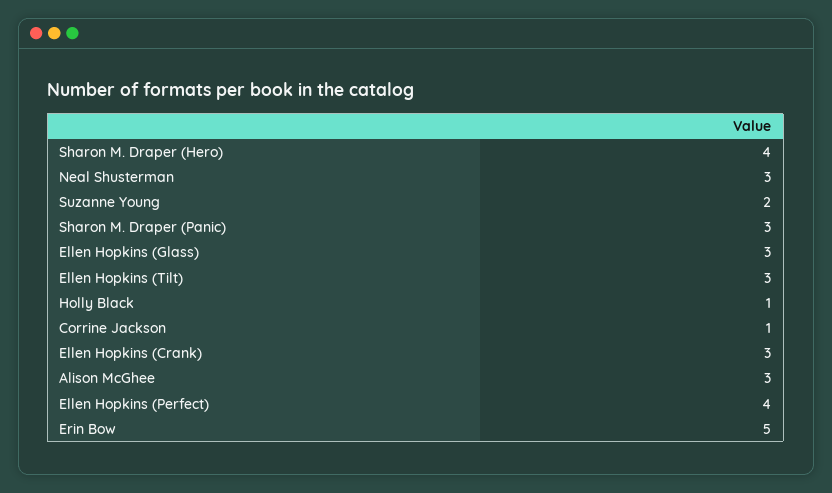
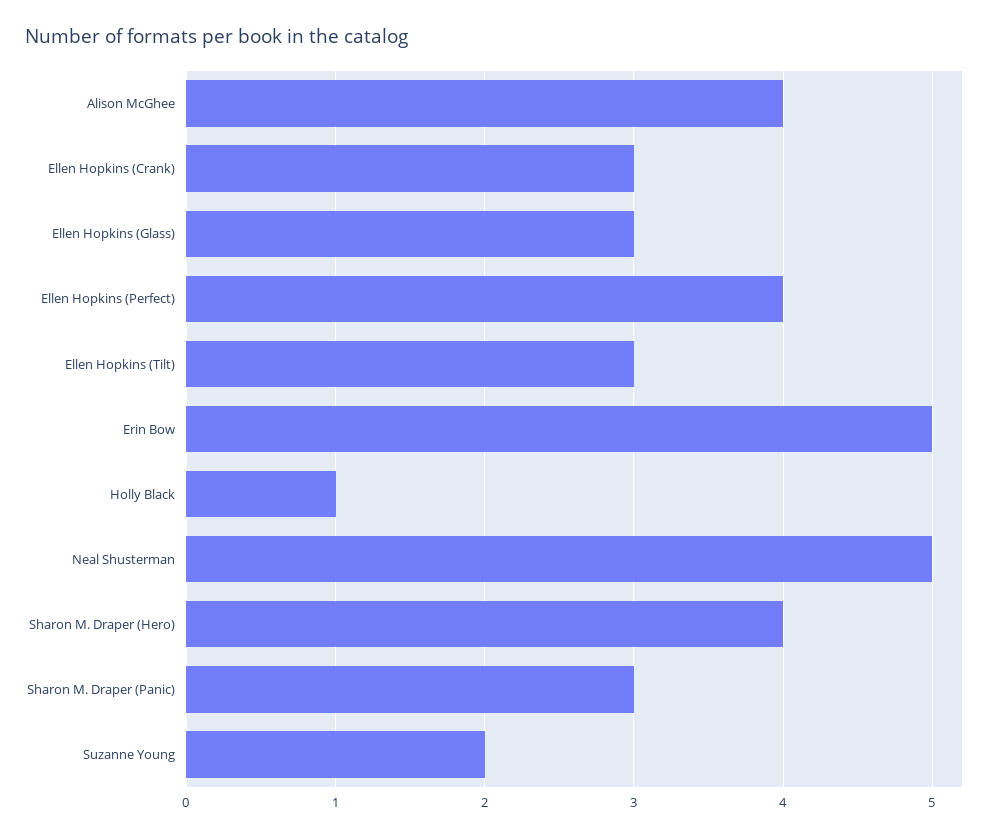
Neal Shusterman: 3 -> 5
Corrine Jackson: 1 -> none
Alison McGhee: 3 -> 4

